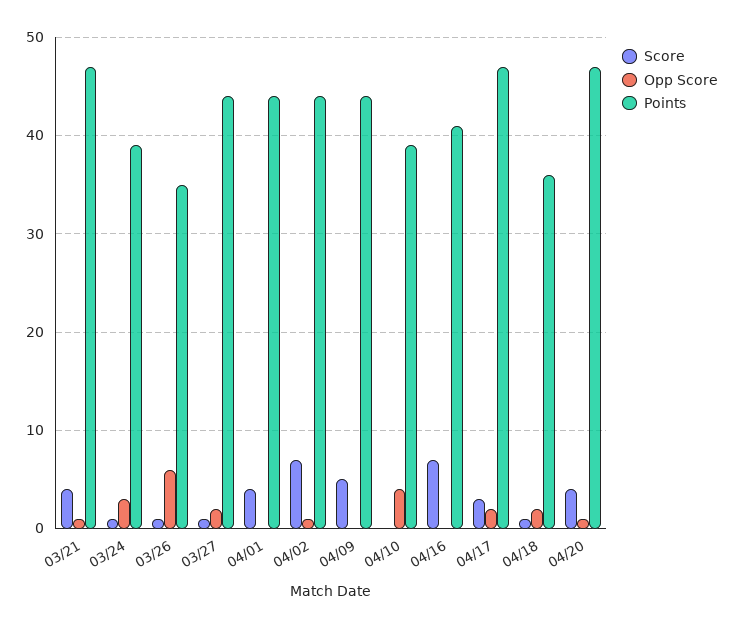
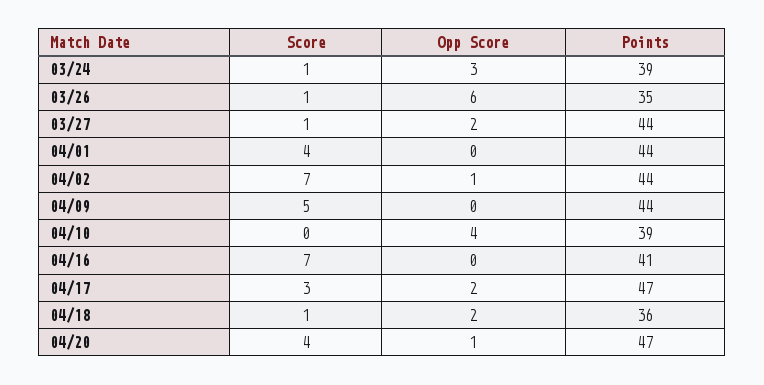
Score, 03/21: 4 -> none
Opp Score, 03/21: 1 -> none
Points, 03/21: 47 -> none

